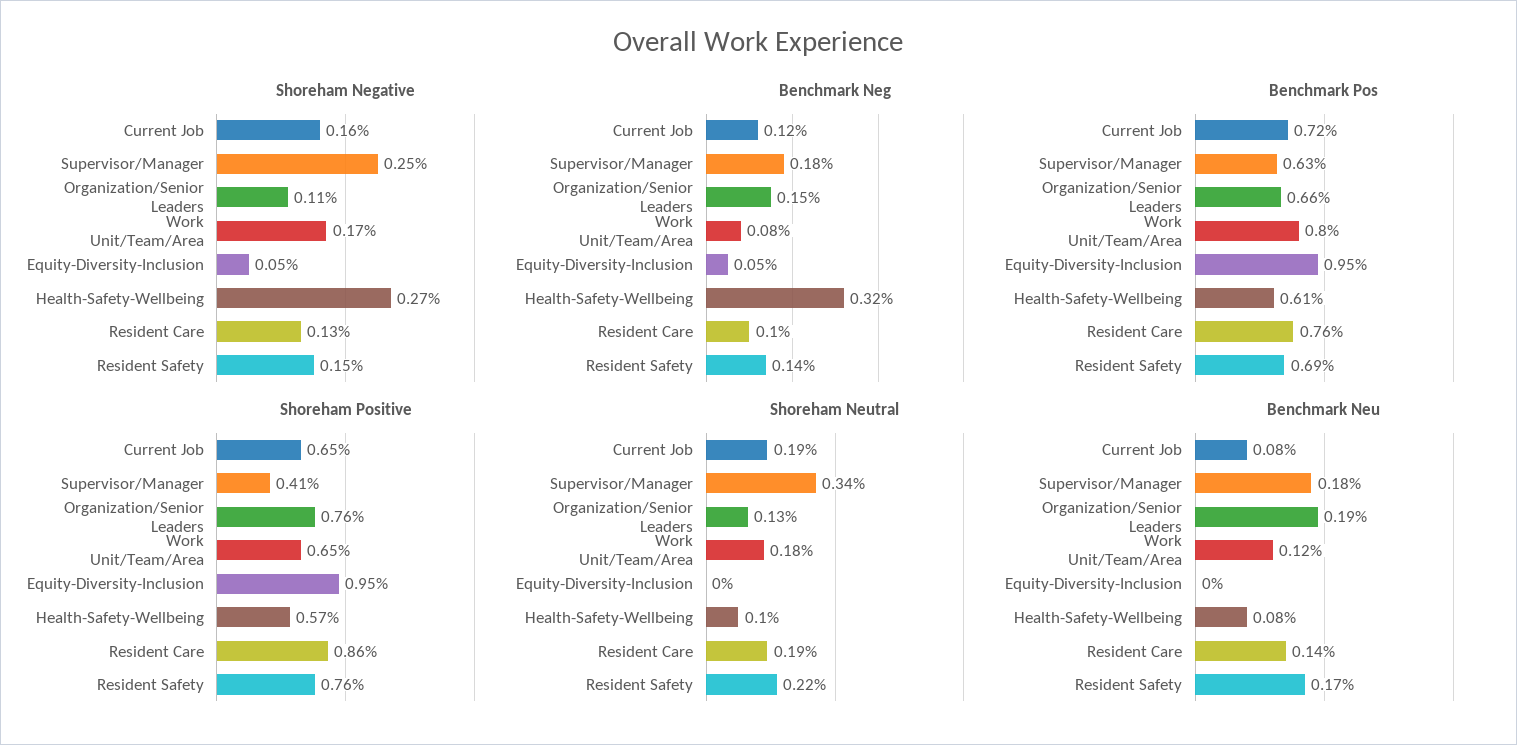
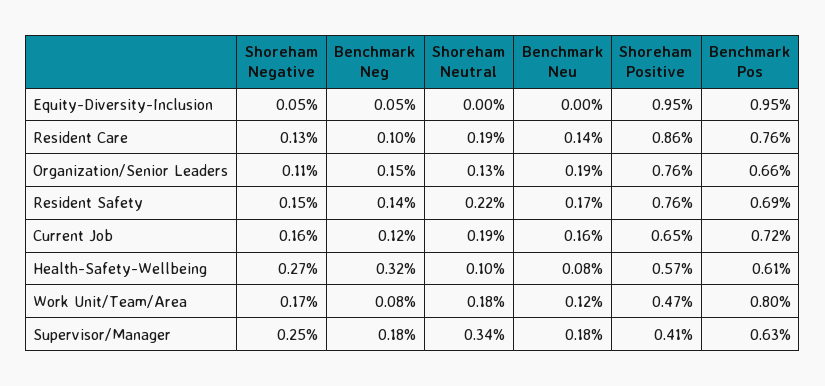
Shoreham Positive, Work Unit/Team/Area: 0.65 -> 0.47
Benchmark Neu, Current Job: 0.08 -> 0.16

